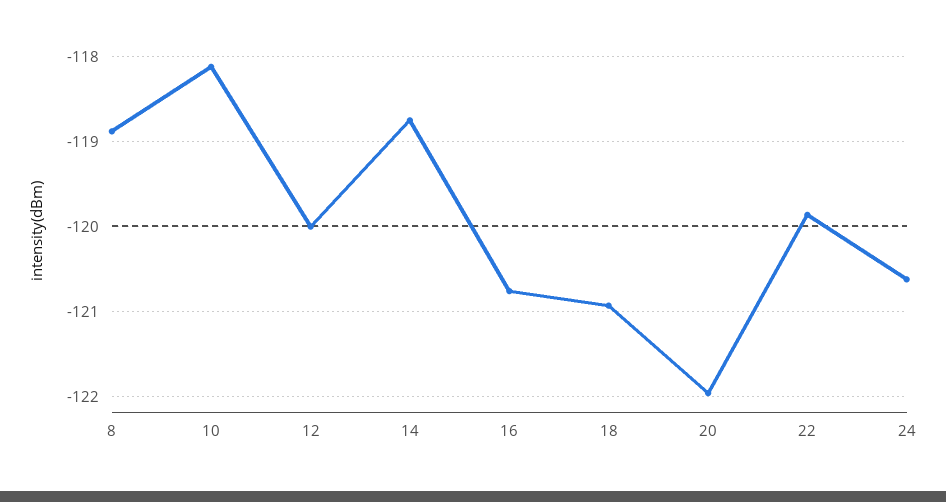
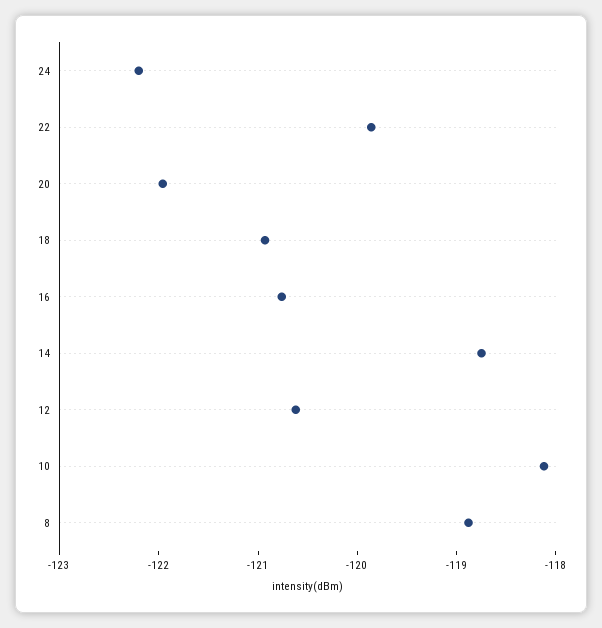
12: -120 -> -120.6
24: -120.6 -> -122.2

